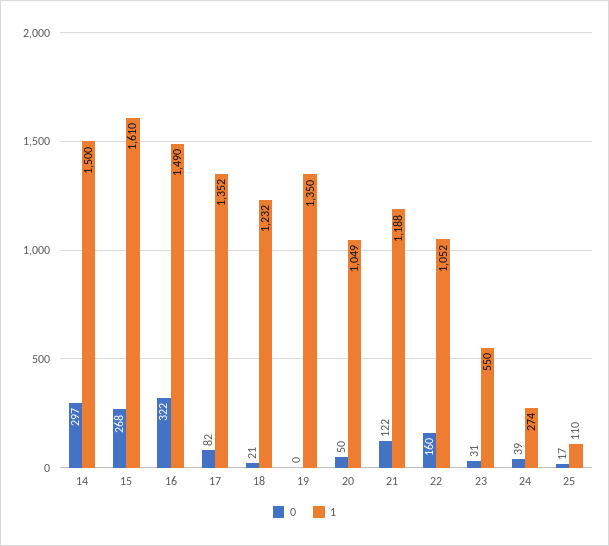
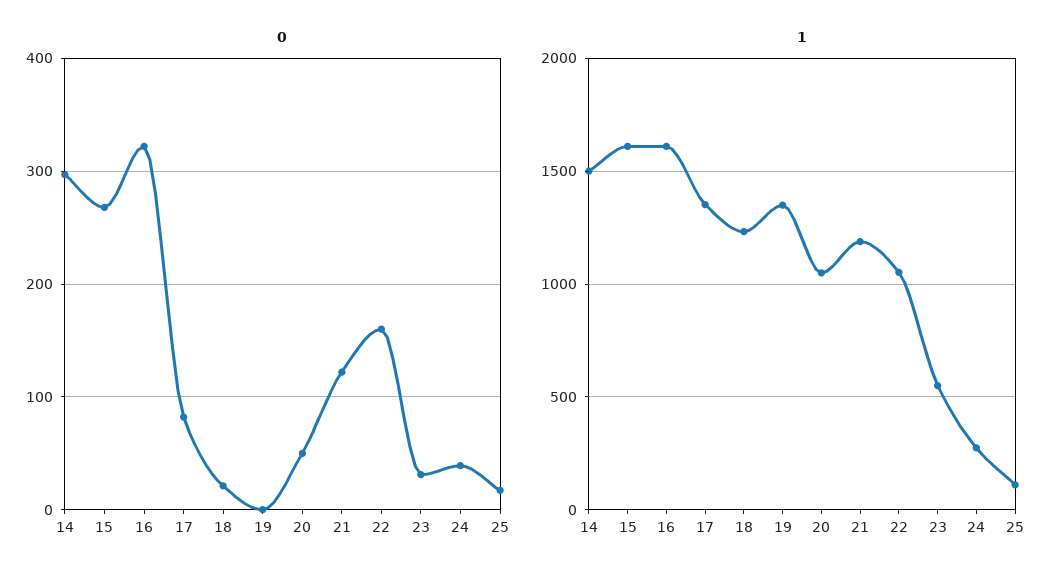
1, 16: 1490 -> 1600

